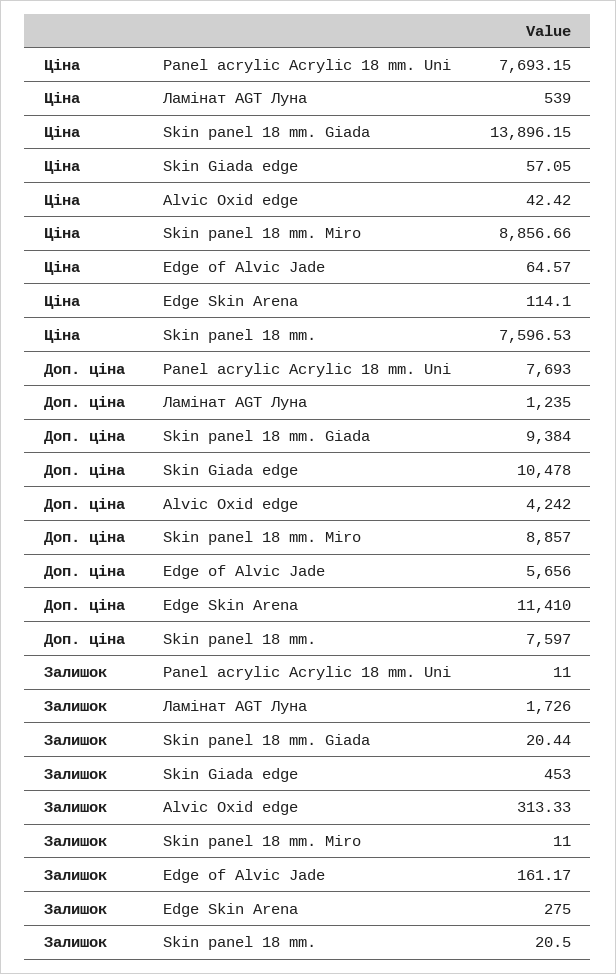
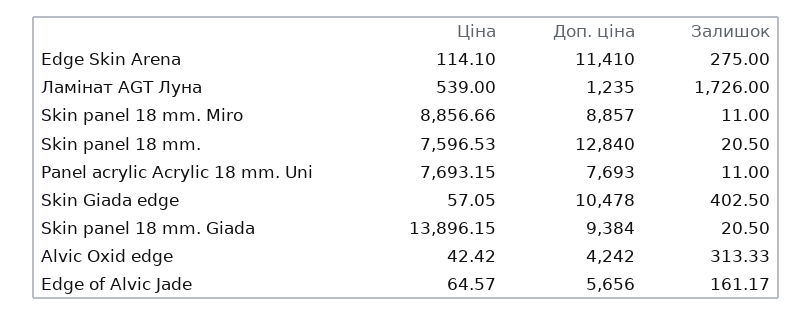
Доп. ціна, Skin panel 18 mm.: 7597 -> 12840
Залишок, Skin panel 18 mm. Giada: 20.44 -> 20.5
Залишок, Skin Giada edge: 453 -> 402.5

